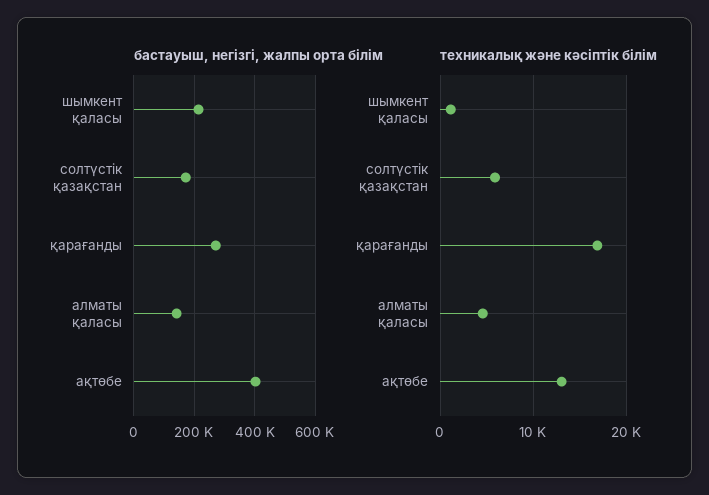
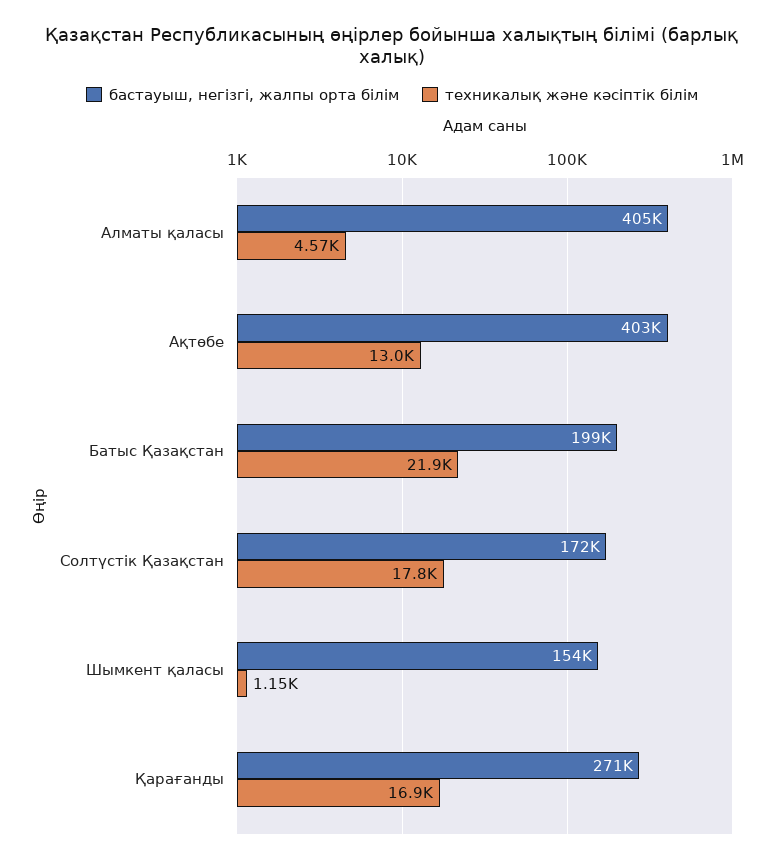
бастауыш, негізгі, жалпы орта білім, шымкент қаласы: 220000 -> 154000
бастауыш, негізгі, жалпы орта білім, алматы қаласы: 140000 -> 405000
техникалық және кәсіптік білім, солтүстік қазақстан: 6000 -> 17800
бастауыш, негізгі, жалпы орта білім, Батыс Қазақстан: none -> 199000
техникалық және кәсіптік білім, Батыс Қазақстан: none -> 21900

